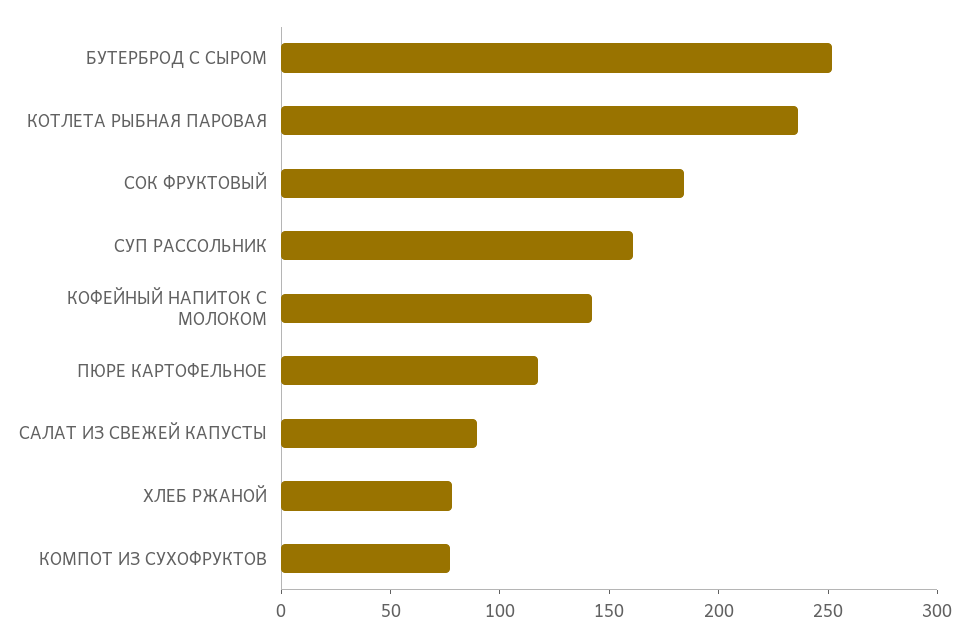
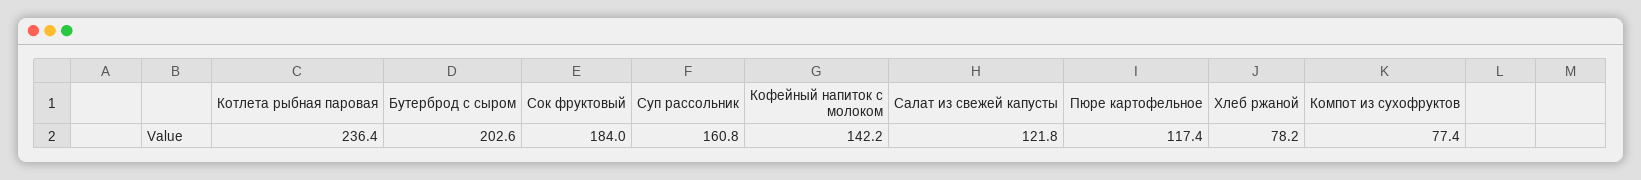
БУТЕРБРОД С СЫРОМ: 250 -> 202.6
САЛАТ ИЗ СВЕЖЕЙ КАПУСТЫ: 90 -> 121.8

